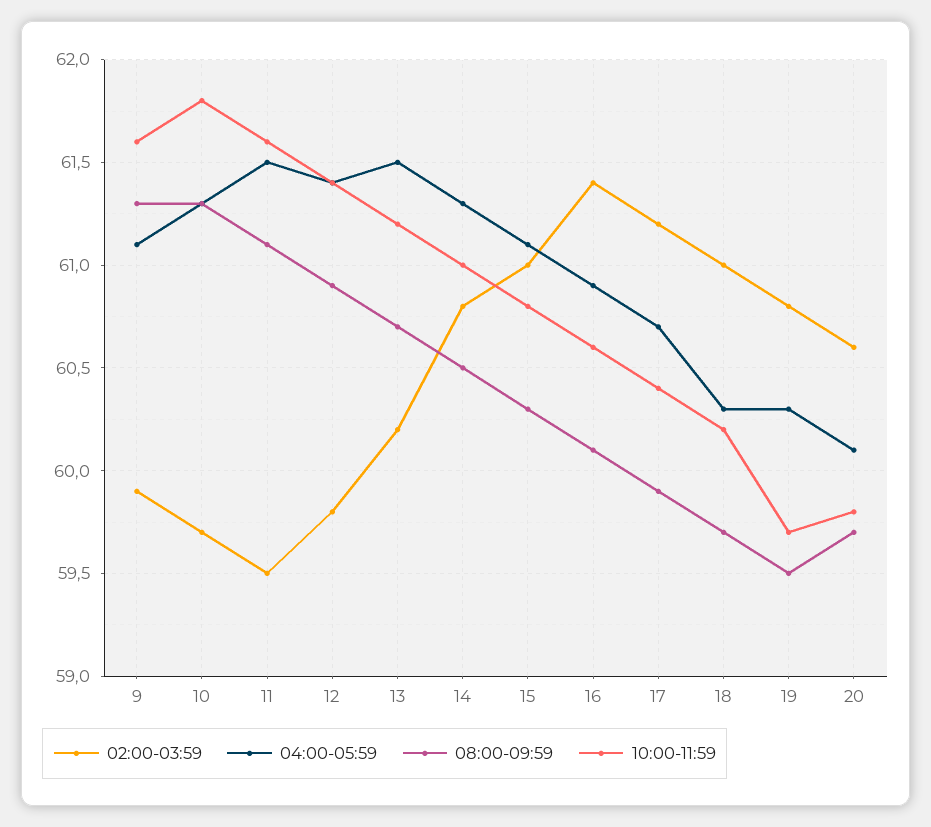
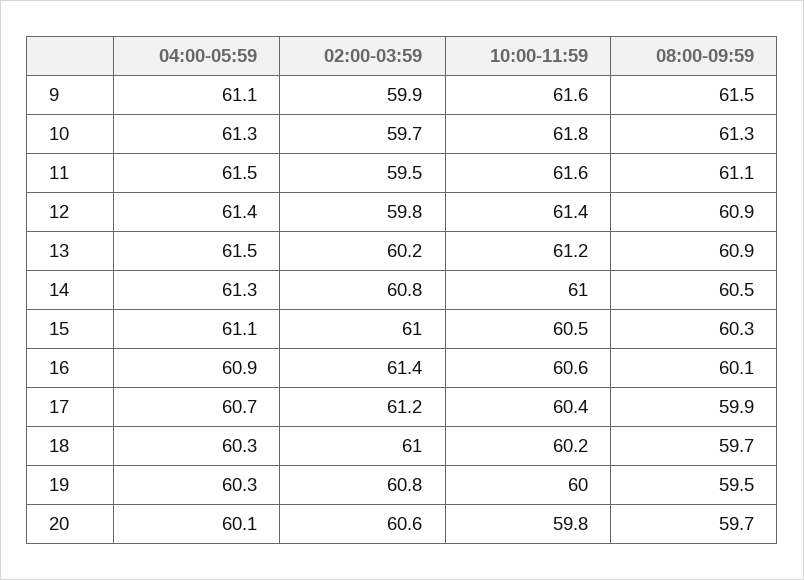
08:00-09:59, 9: 61.3 -> 61.5
08:00-09:59, 13: 60.7 -> 60.9
10:00-11:59, 15: 60.8 -> 60.5
10:00-11:59, 19: 59.7 -> 60

